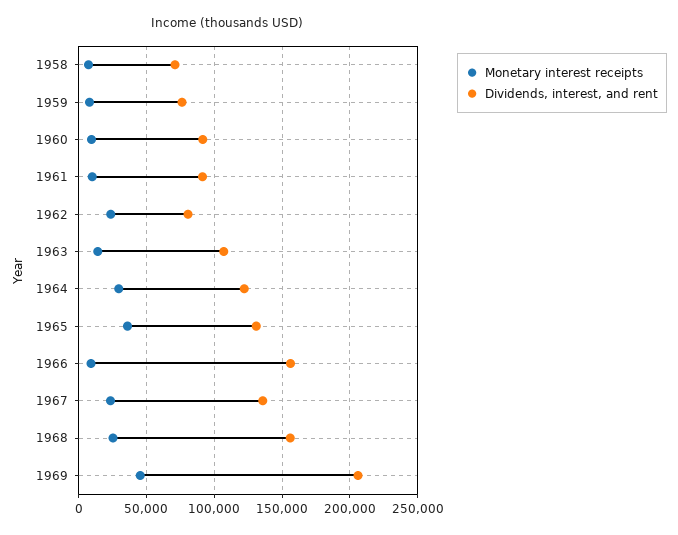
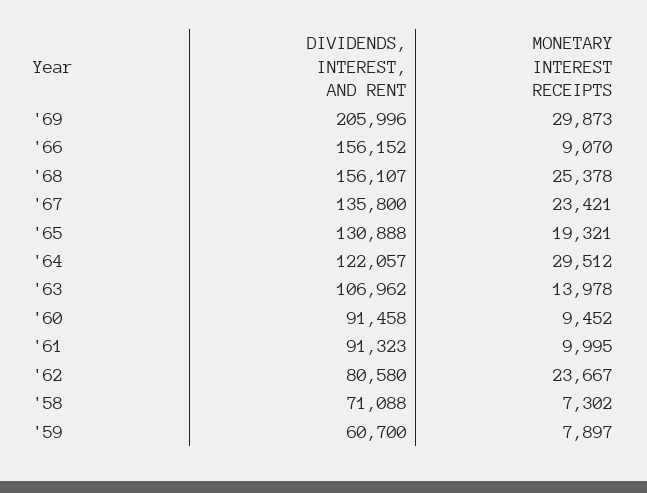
Dividends, interest, and rent, 1959: 75000 -> 60700
Monetary interest receipts, 1965: 35000 -> 19321
Monetary interest receipts, 1969: 45000 -> 29873

